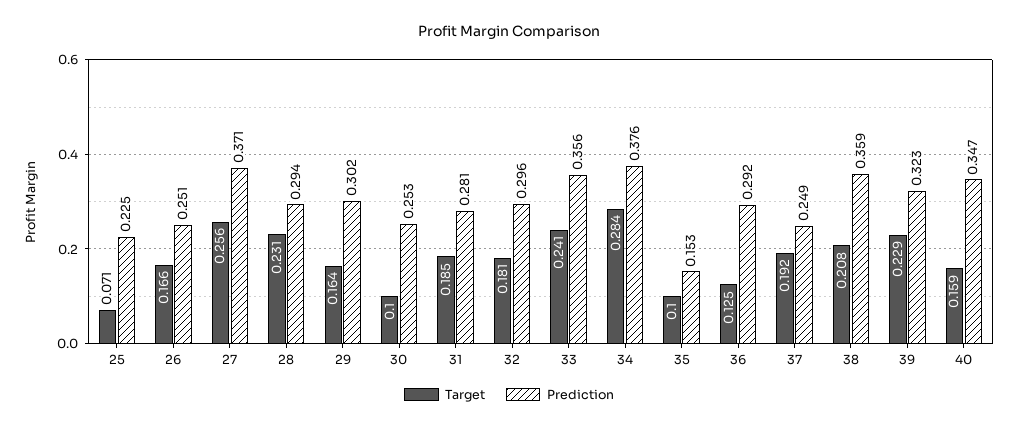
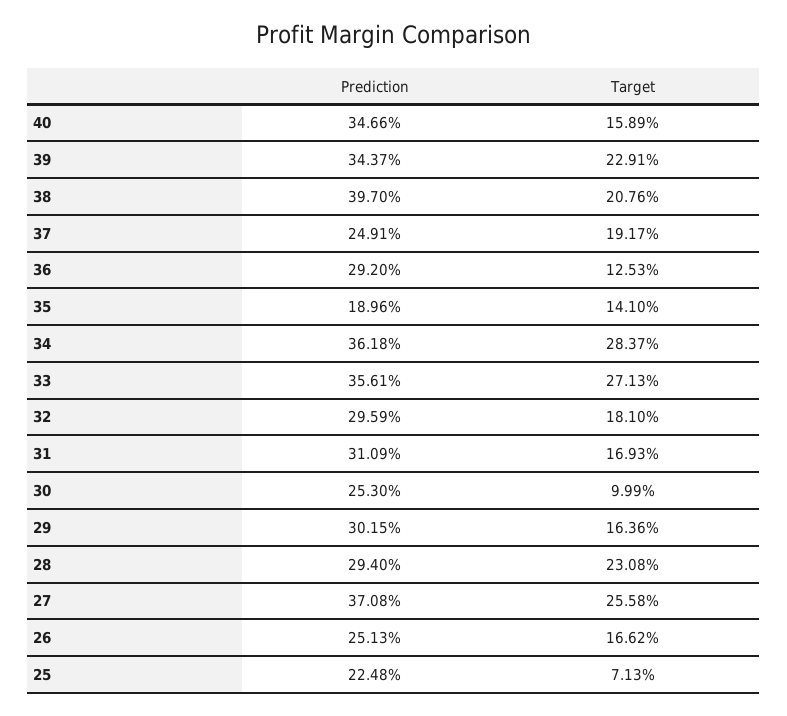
Target, 31: 0.185 -> 0.1693
Prediction, 31: 0.281 -> 0.3109
Target, 33: 0.241 -> 0.2713
Prediction, 34: 0.376 -> 0.3618
Target, 35: 0.1 -> 0.141
Prediction, 35: 0.153 -> 0.1896
Prediction, 38: 0.359 -> 0.397
Prediction, 39: 0.323 -> 0.3437

